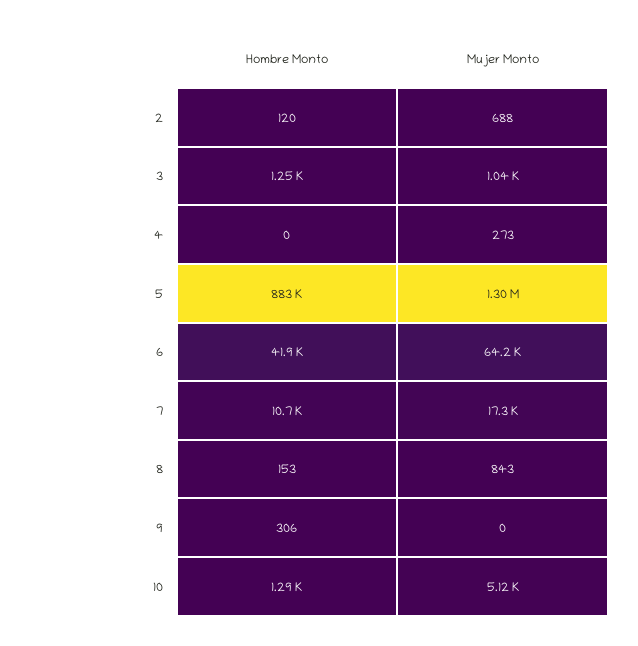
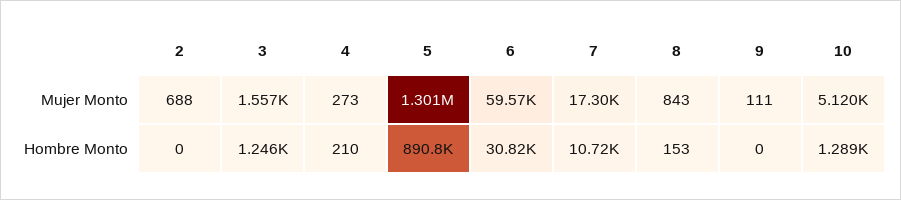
Hombre Monto, 2: 120 -> 0
Mujer Monto, 3: 1040 -> 1557
Hombre Monto, 4: 0 -> 210
Hombre Monto, 5: 883000 -> 890800
Hombre Monto, 6: 41900 -> 30820
Mujer Monto, 6: 64200 -> 59570
Hombre Monto, 9: 306 -> 0
Mujer Monto, 9: 0 -> 111

